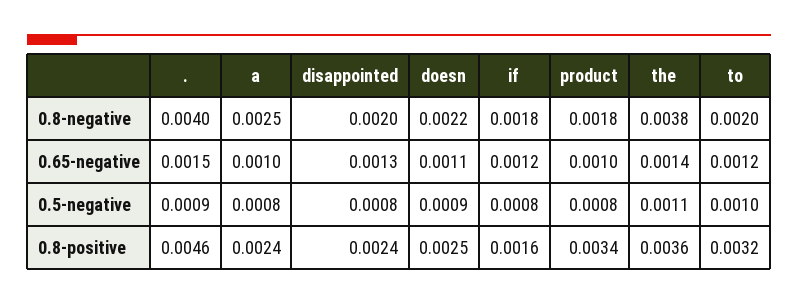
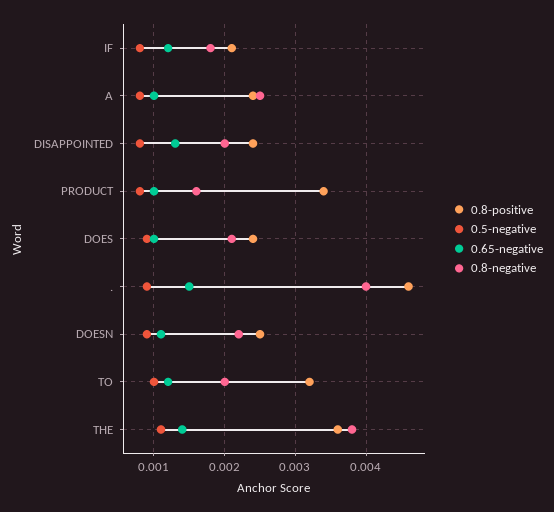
0.8-negative, product: 0.0018 -> 0.0016
0.8-positive, if: 0.0016 -> 0.0021
0.8-positive, DOES: none -> 0.0024
0.5-negative, DOES: none -> 0.0009
0.65-negative, DOES: none -> 0.001
0.8-negative, DOES: none -> 0.0021

